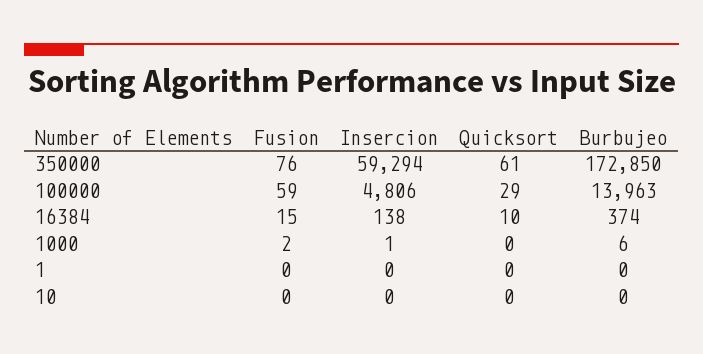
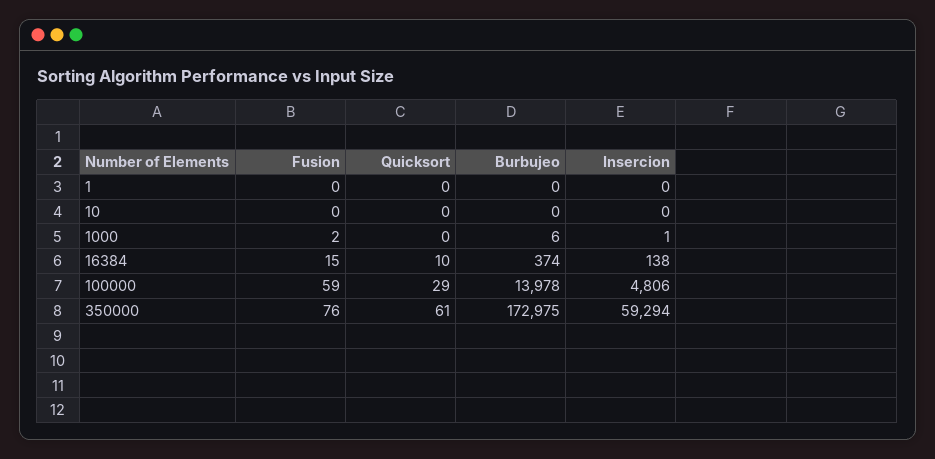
Burbujeo, 350000: 172850 -> 172975
Burbujeo, 100000: 13963 -> 13978

